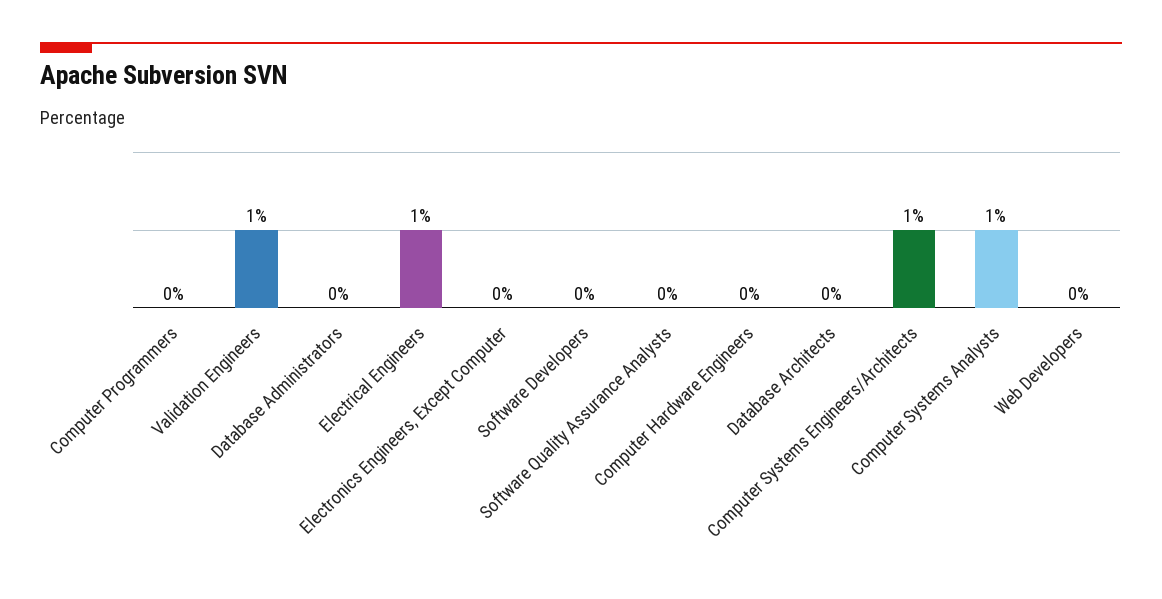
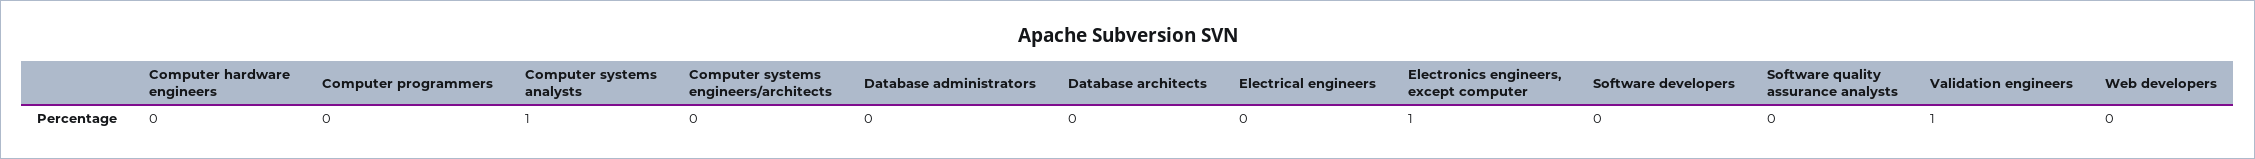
Electrical Engineers: 1 -> 0
Electronics Engineers, Except Computer: 0 -> 1
Computer Systems Engineers/Architects: 1 -> 0

